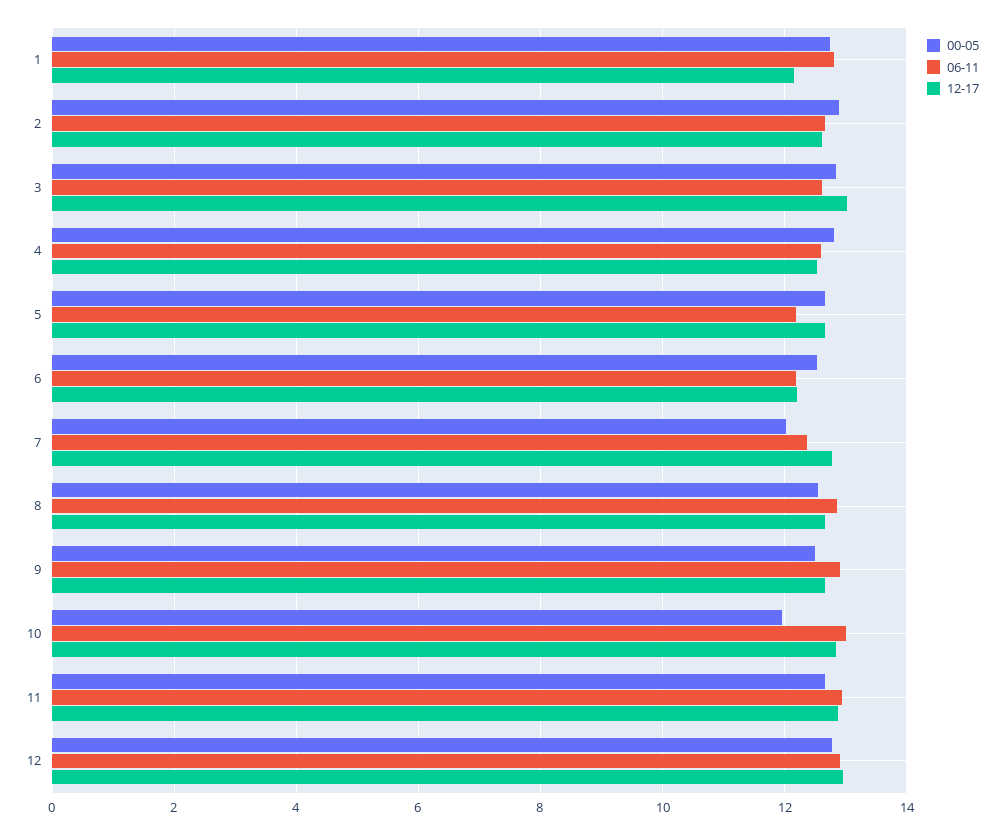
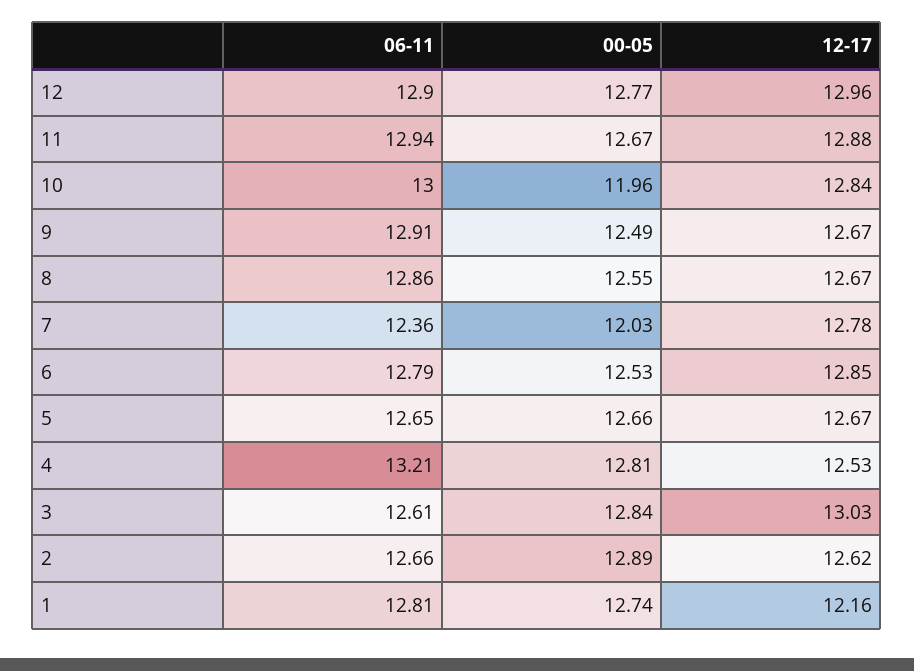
06-11, 4: 12.6 -> 13.21
06-11, 5: 12.2 -> 12.65
06-11, 6: 12.2 -> 12.79
12-17, 6: 12.2 -> 12.85

